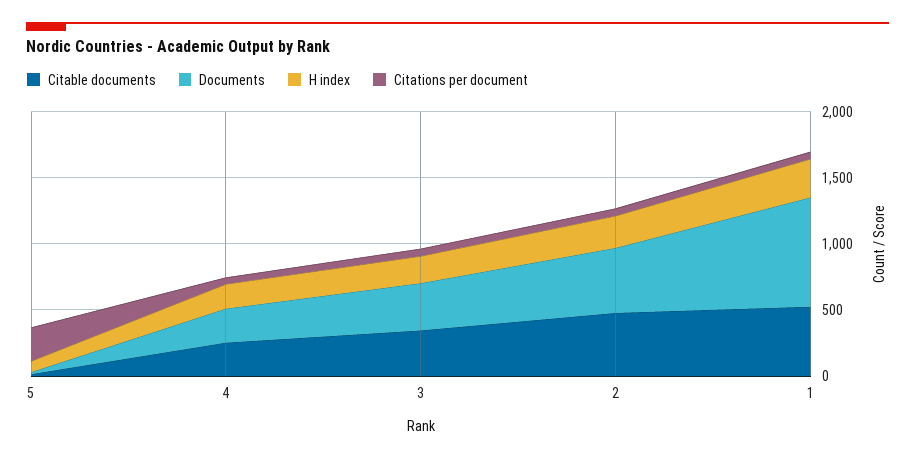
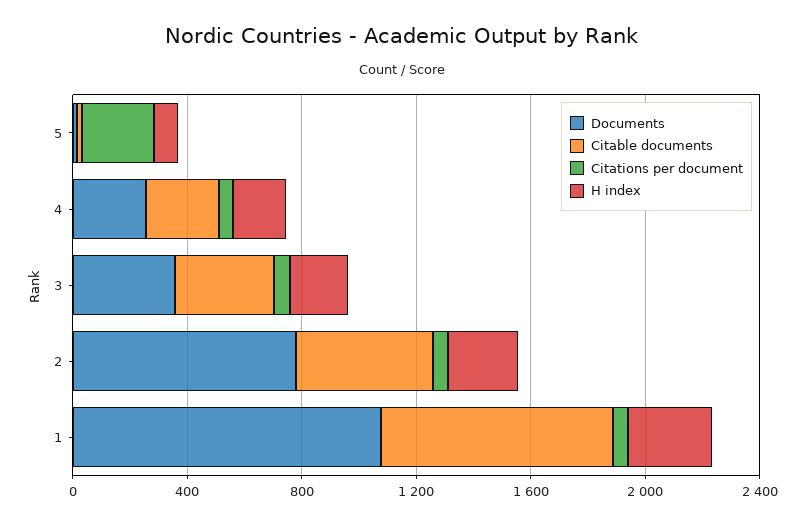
Documents, 2: 500 -> 800
Citable documents, 1: 500 -> 800
Documents, 1: 800 -> 1100

